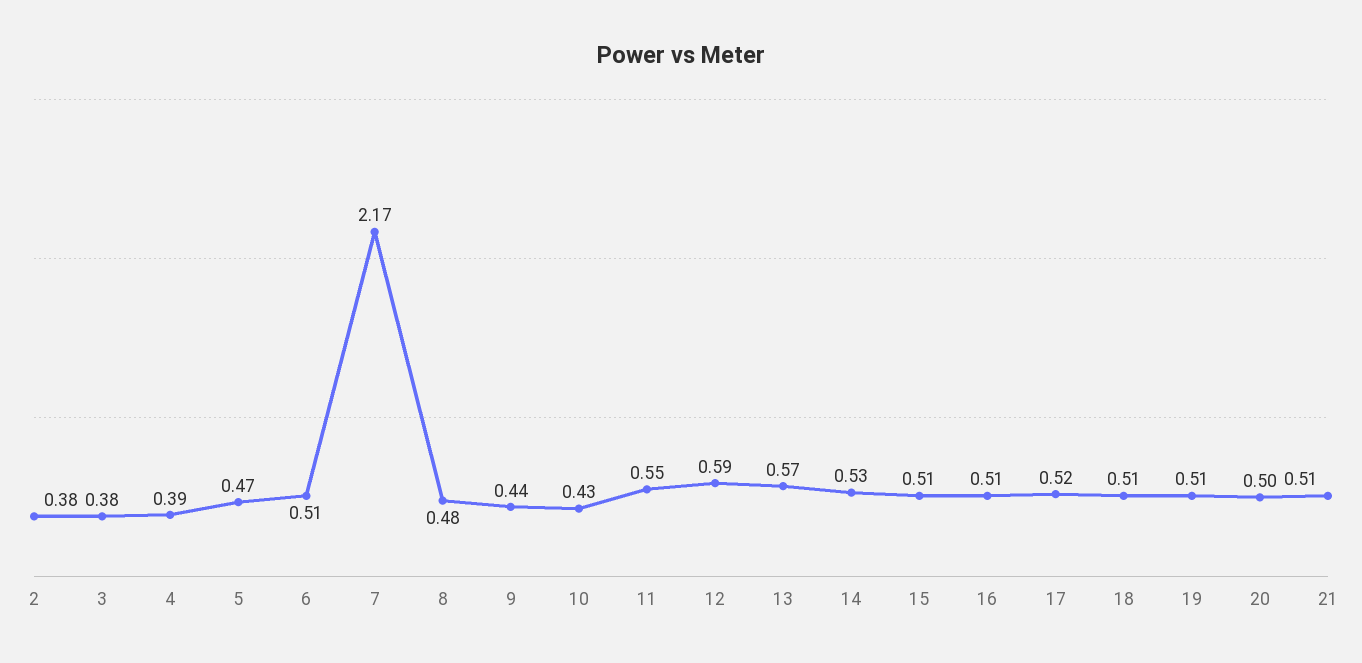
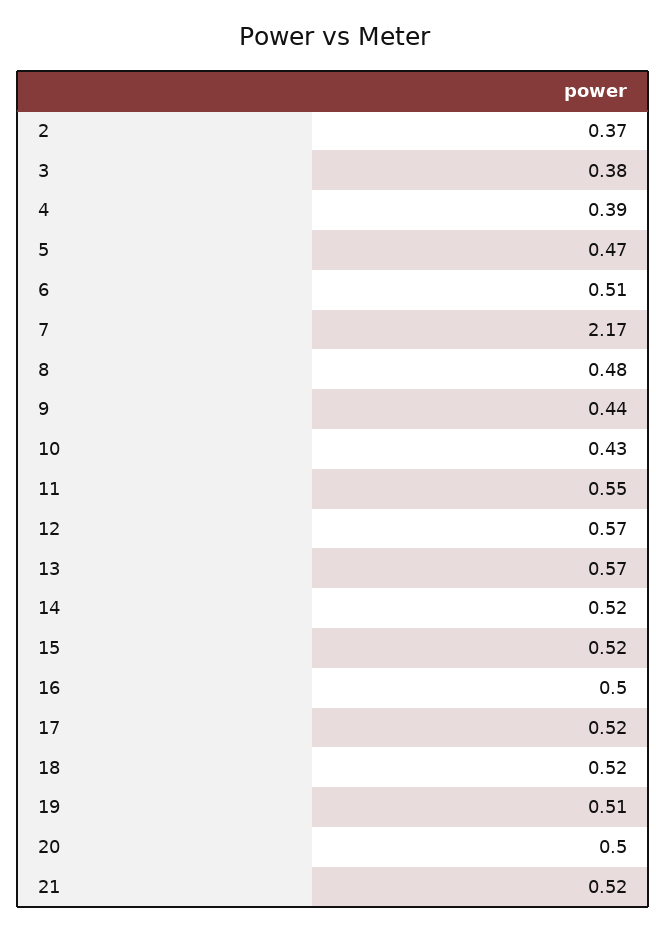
2: 0.38 -> 0.37
12: 0.59 -> 0.57
14: 0.53 -> 0.52
15: 0.51 -> 0.52
16: 0.51 -> 0.5
18: 0.51 -> 0.52
21: 0.51 -> 0.52

